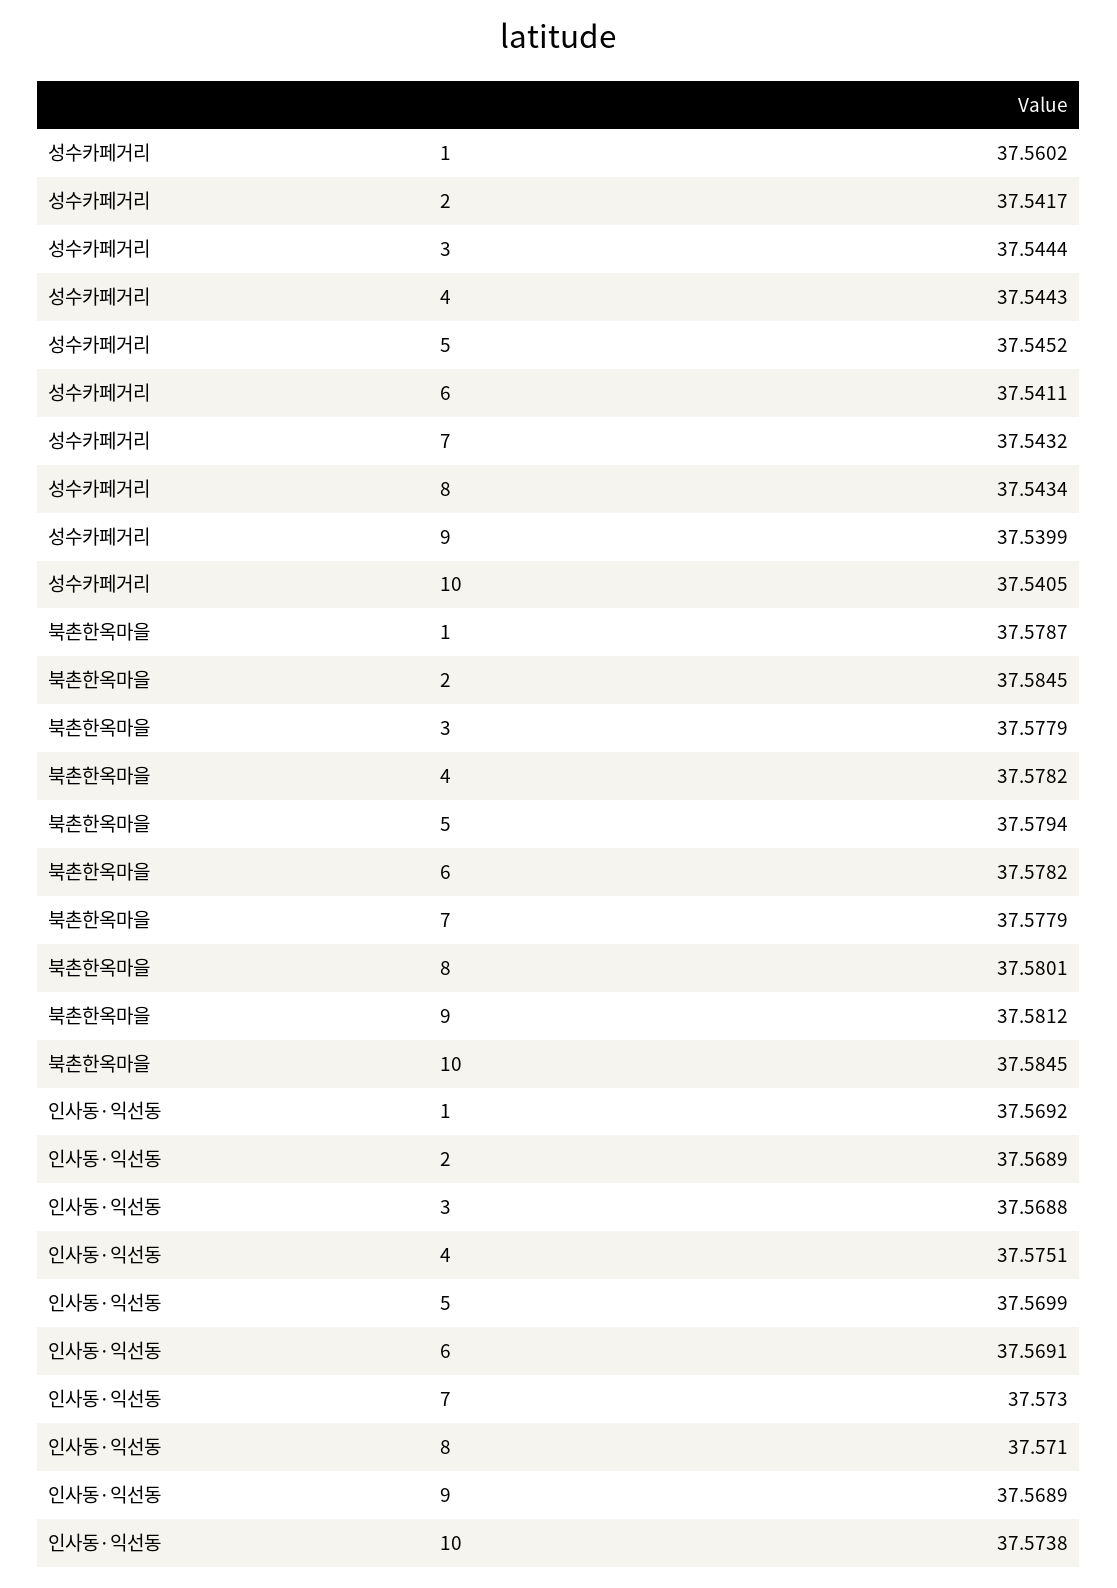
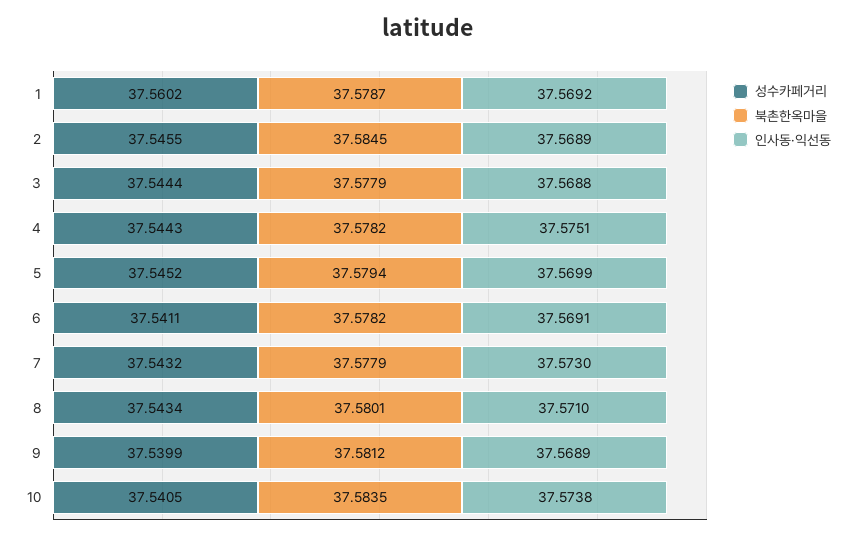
성수카페거리, 2: 37.5417 -> 37.5455
북촌한옥마을, 10: 37.5845 -> 37.5835

